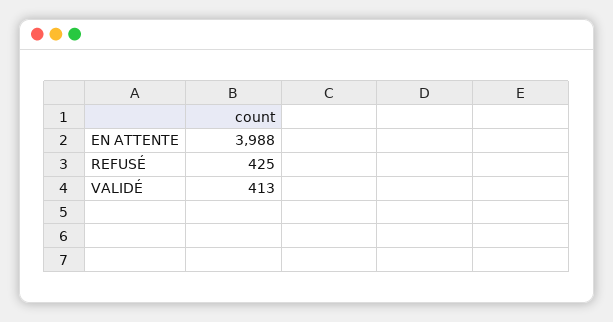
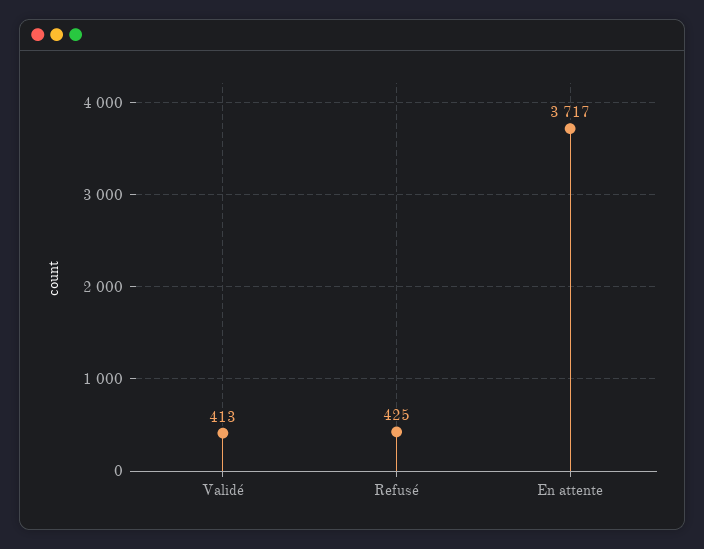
EN ATTENTE: 3988 -> 3717

